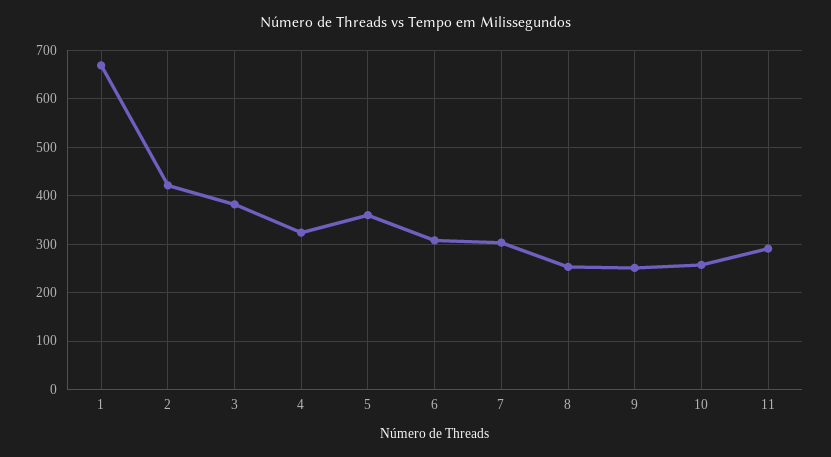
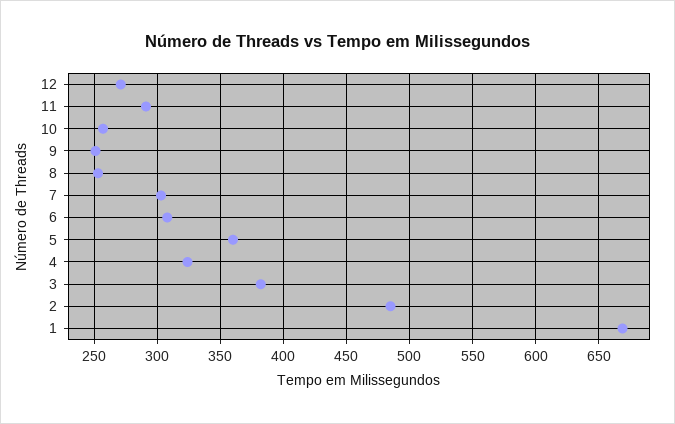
2: 420 -> 485
12: none -> 270

